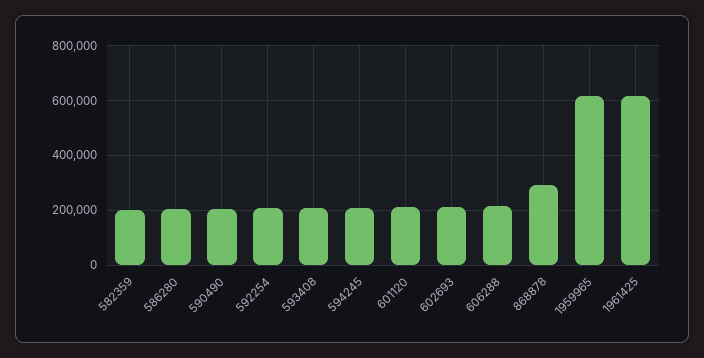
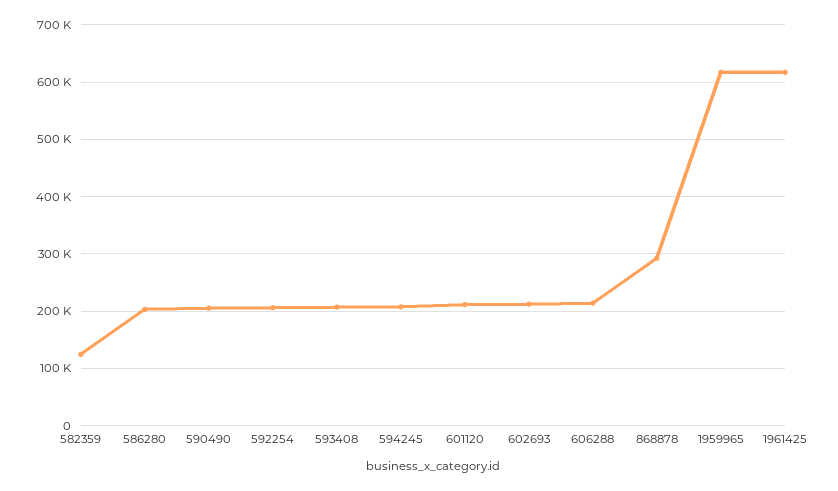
582359: 200000 -> 120000

